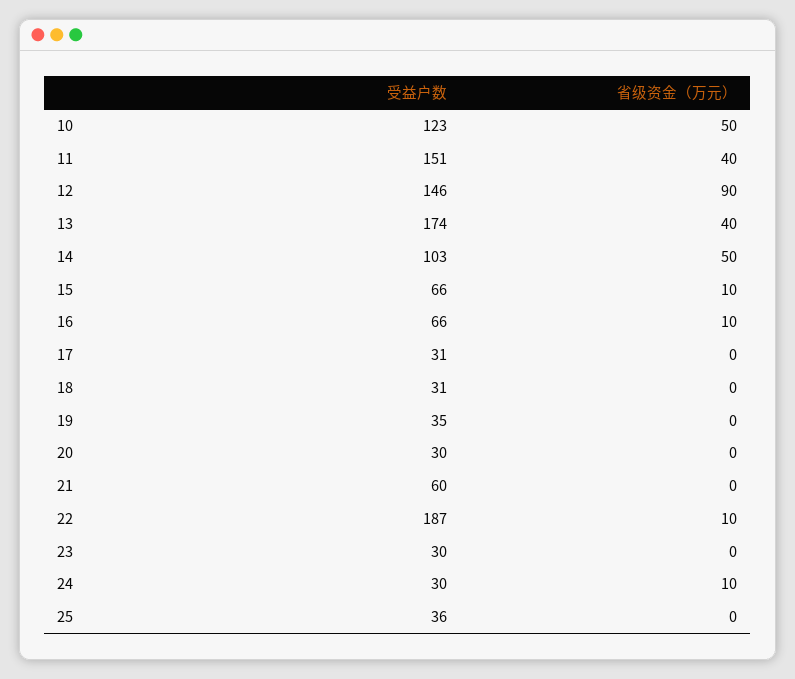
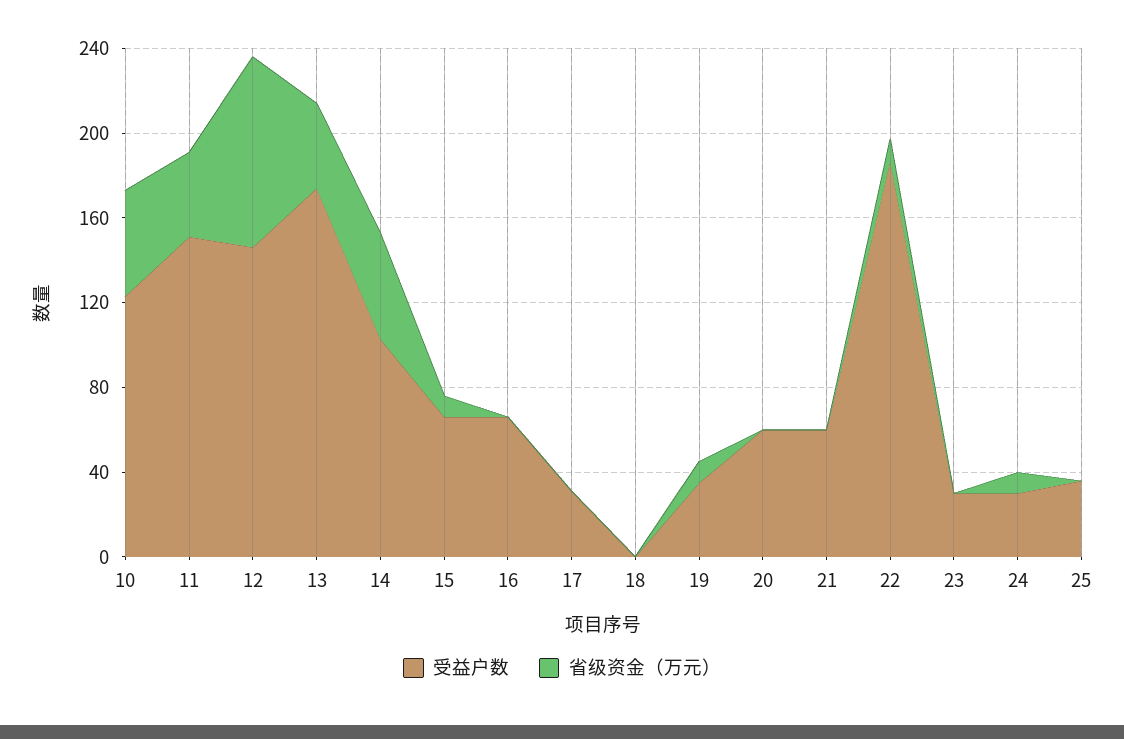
省级资金（万元）, 16: 10 -> 0
受益户数, 18: 31 -> 0
省级资金（万元）, 19: 0 -> 10
受益户数, 20: 30 -> 60

